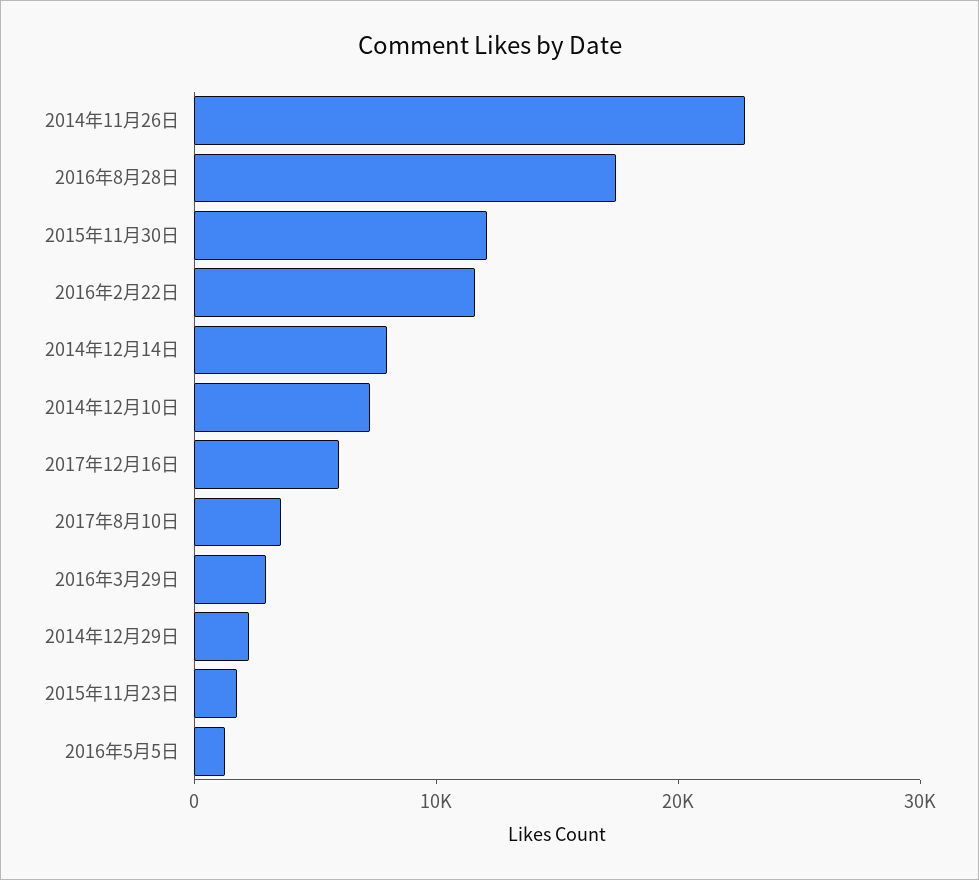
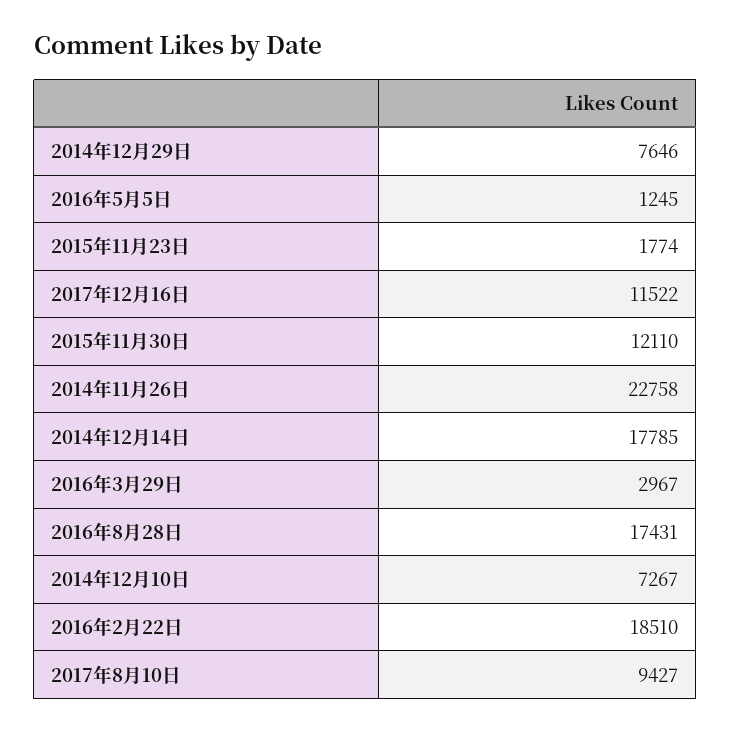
2016年2月22日: 12000 -> 18510
2014年12月14日: 8000 -> 17785
2017年12月16日: 6000 -> 11522
2017年8月10日: 4000 -> 9427
2014年12月29日: 2000 -> 7646

